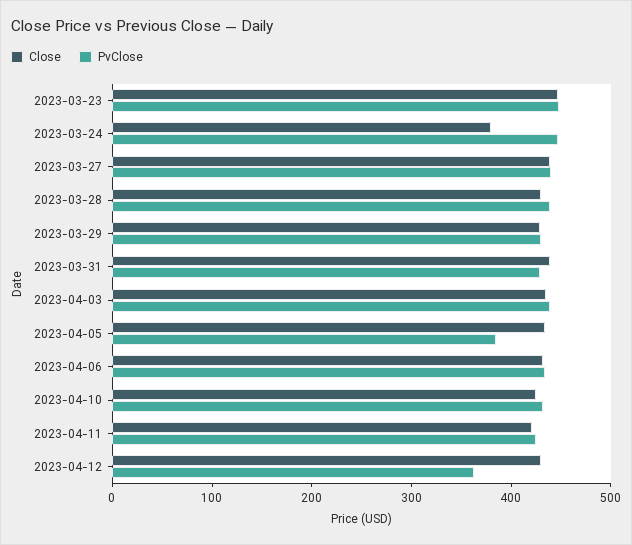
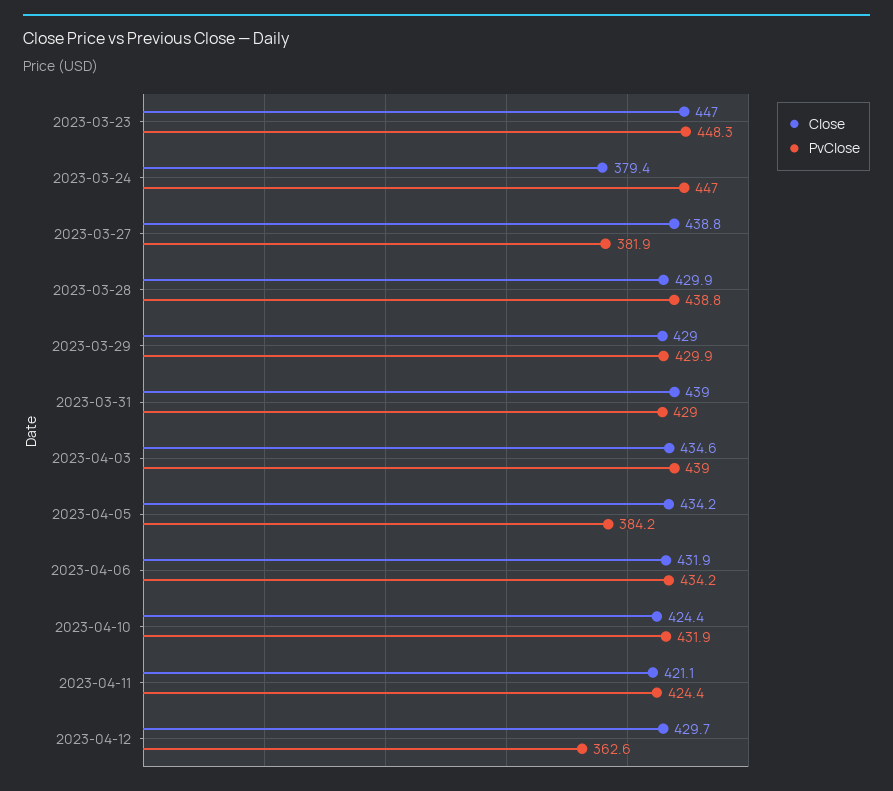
PvClose, 2023-03-27: 440 -> 381.9

